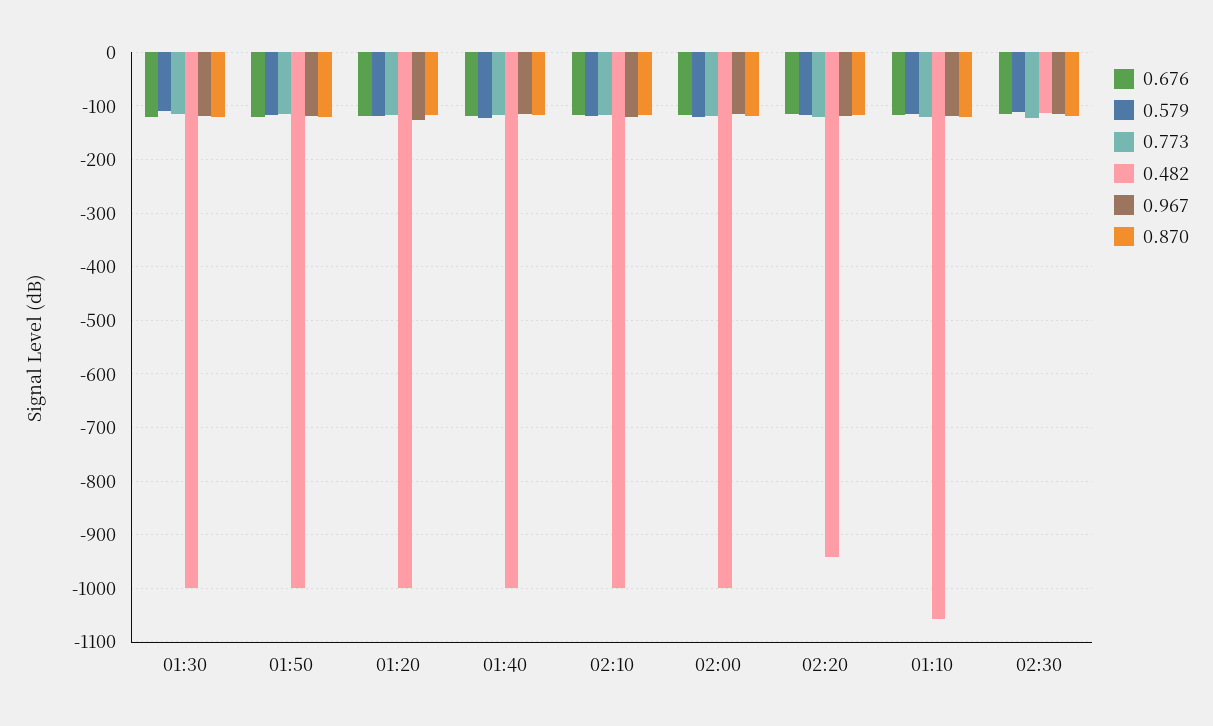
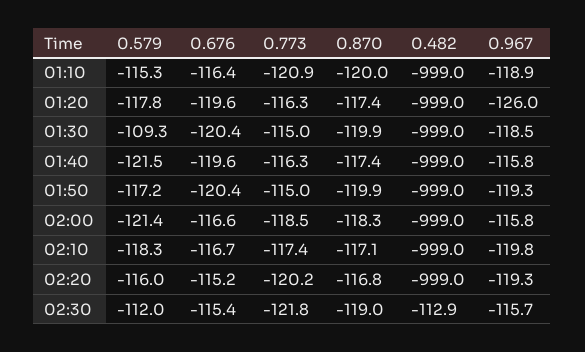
0.482, 02:20: -940 -> -999
0.482, 01:10: -1060 -> -999

